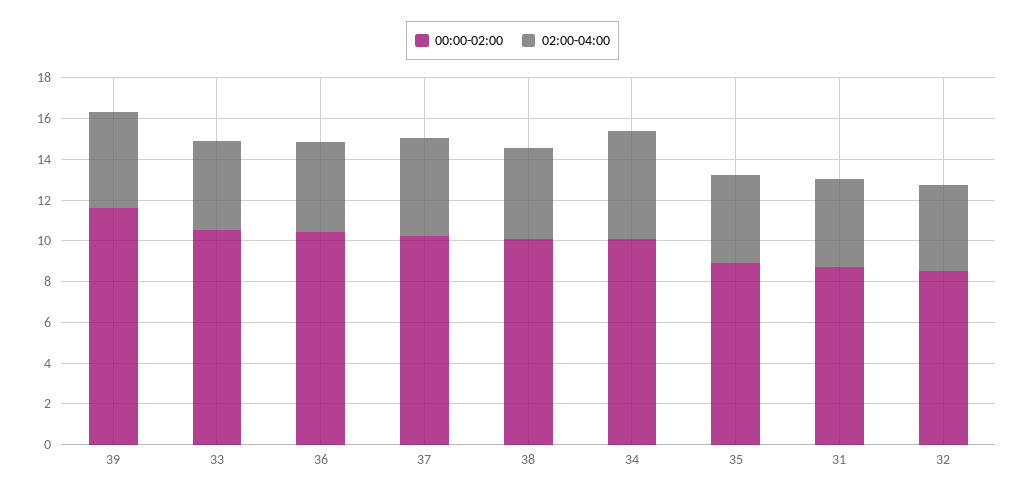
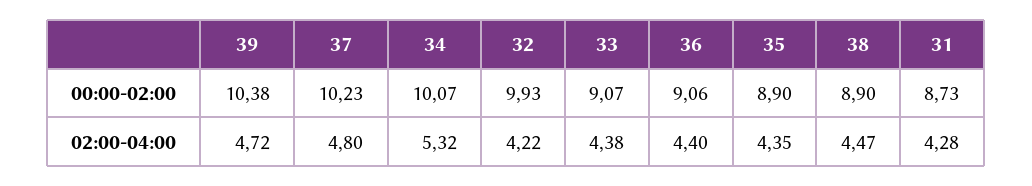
00:00-02:00, 39: 11.5 -> 10.38
00:00-02:00, 33: 10.5 -> 9.07
00:00-02:00, 36: 10.5 -> 9.06
00:00-02:00, 38: 10 -> 8.9
00:00-02:00, 32: 8.5 -> 9.93

